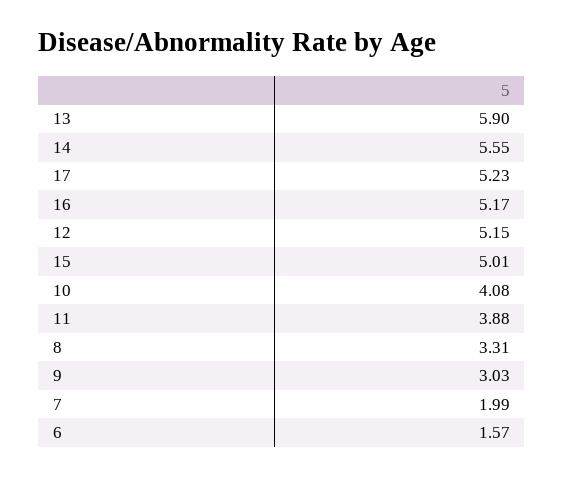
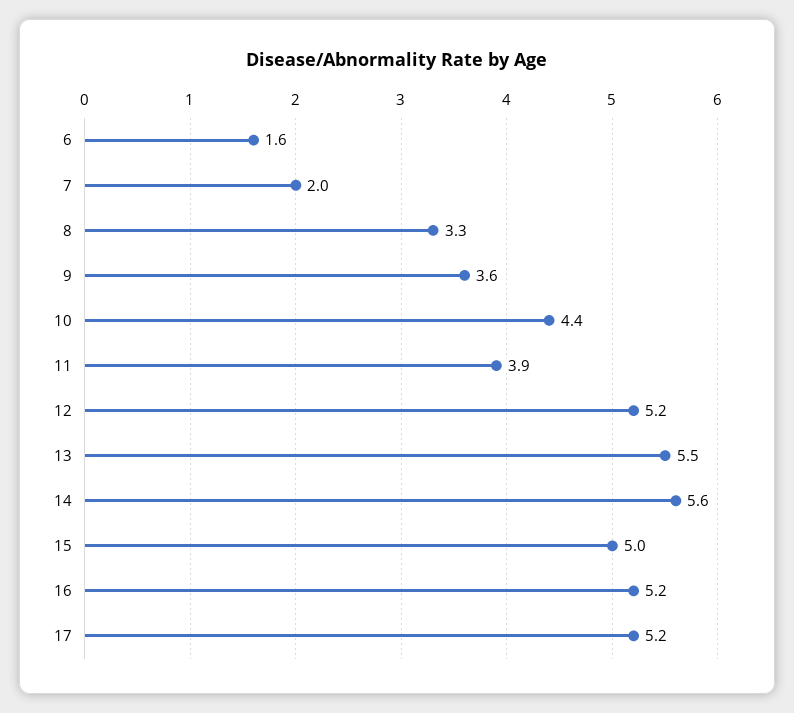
13: 5.9 -> 5.5
10: 4.08 -> 4.4
9: 3.03 -> 3.6

